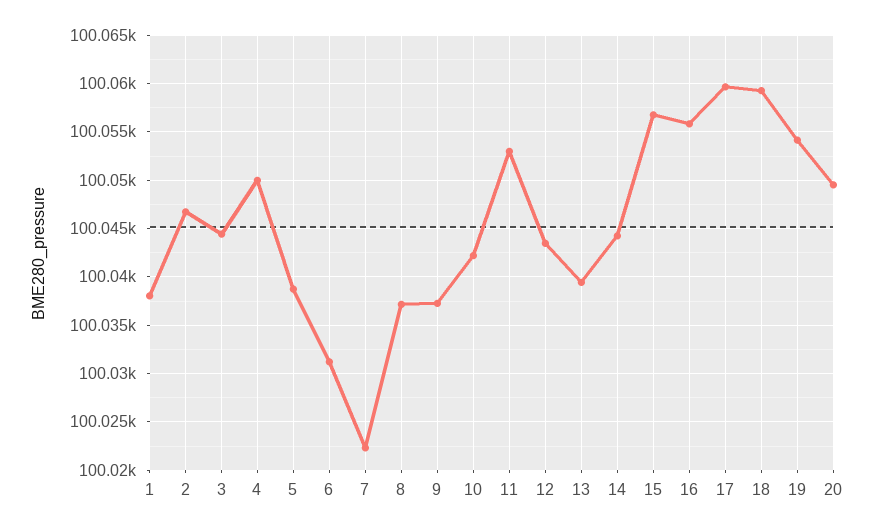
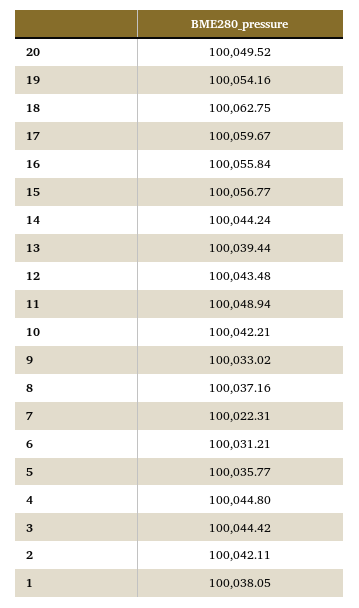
2: 100047 -> 100042.11
4: 100050 -> 100044.8
5: 100039 -> 100035.77
9: 100037 -> 100033.02
11: 100053 -> 100048.94
18: 100059 -> 100062.75

